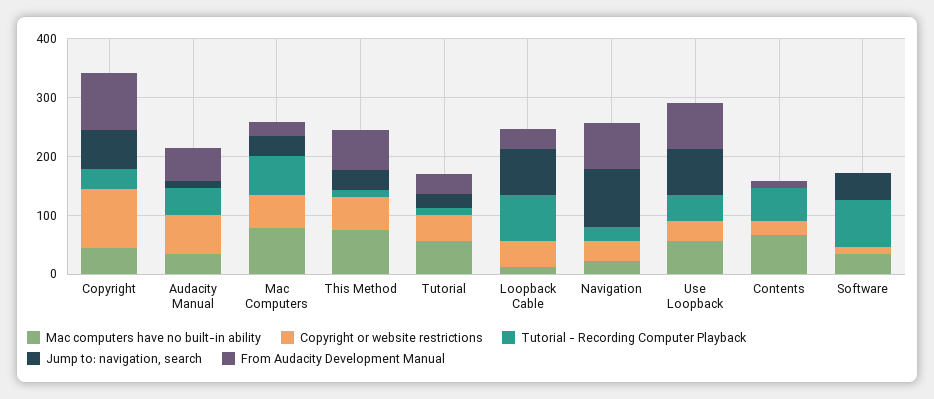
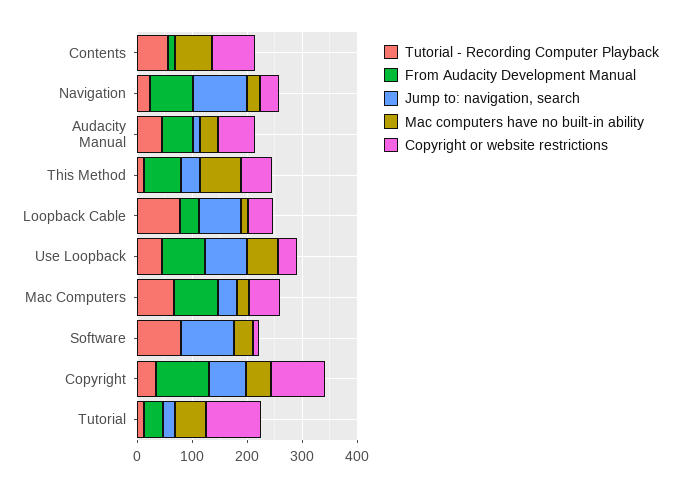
Mac computers have no built-in ability, Mac Computers: 80 -> 20
From Audacity Development Manual, Mac Computers: 20 -> 80
Copyright or website restrictions, Tutorial: 40 -> 100
Copyright or website restrictions, Contents: 20 -> 80
Jump to: navigation, search, Software: 40 -> 100

